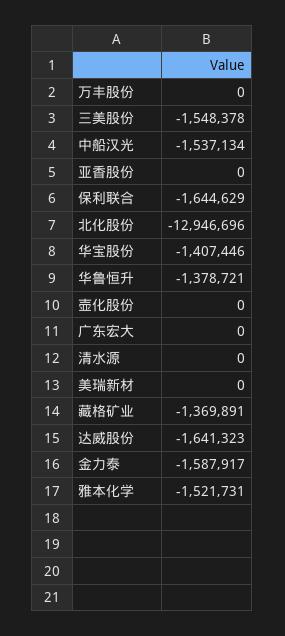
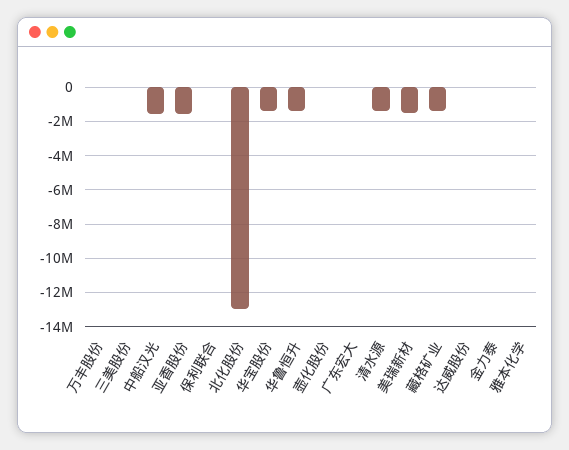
三美股份: -1548378 -> 0
亚香股份: 0 -> -1500000
保利联合: -1644629 -> 0
清水源: 0 -> -1500000
美瑞新材: 0 -> -1500000
达威股份: -1641323 -> 0
金力泰: -1587917 -> 0
雅本化学: -1521731 -> 0

